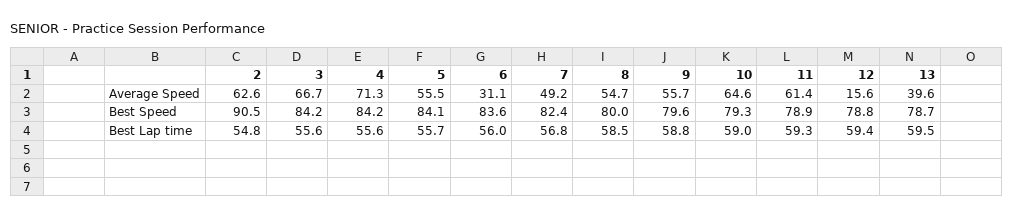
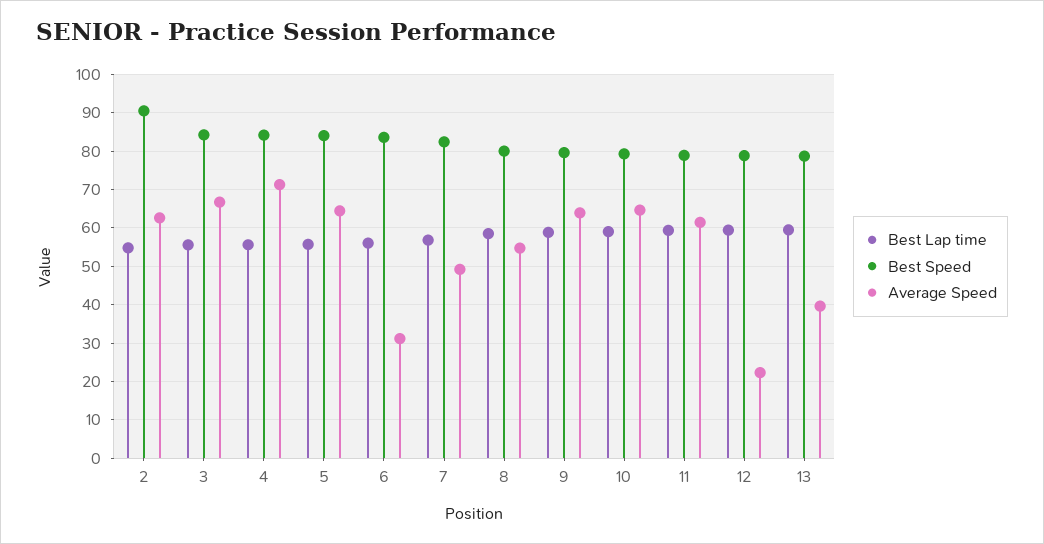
Average Speed, 5: 55.5 -> 64
Average Speed, 9: 55.7 -> 64
Average Speed, 12: 15.6 -> 22

